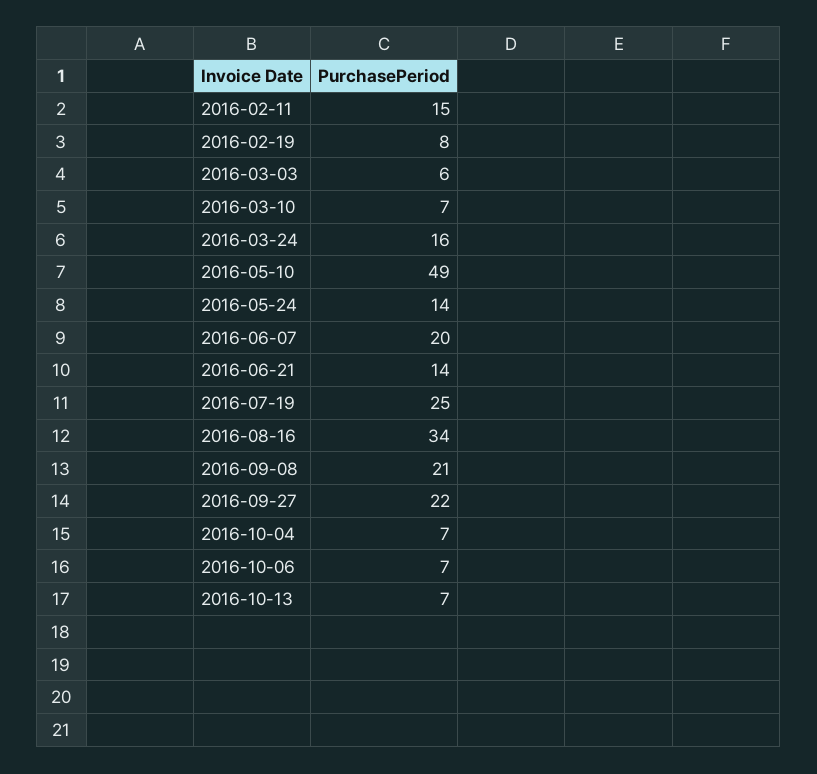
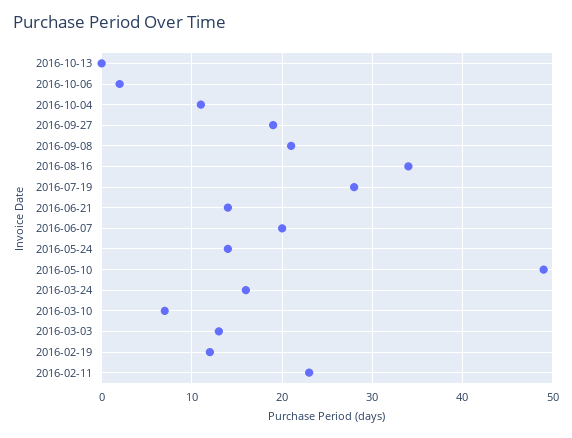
2016-02-11: 15 -> 23
2016-02-19: 8 -> 12
2016-03-03: 6 -> 13
2016-07-19: 25 -> 28
2016-09-27: 22 -> 19
2016-10-04: 7 -> 11
2016-10-06: 7 -> 2
2016-10-13: 7 -> 0

